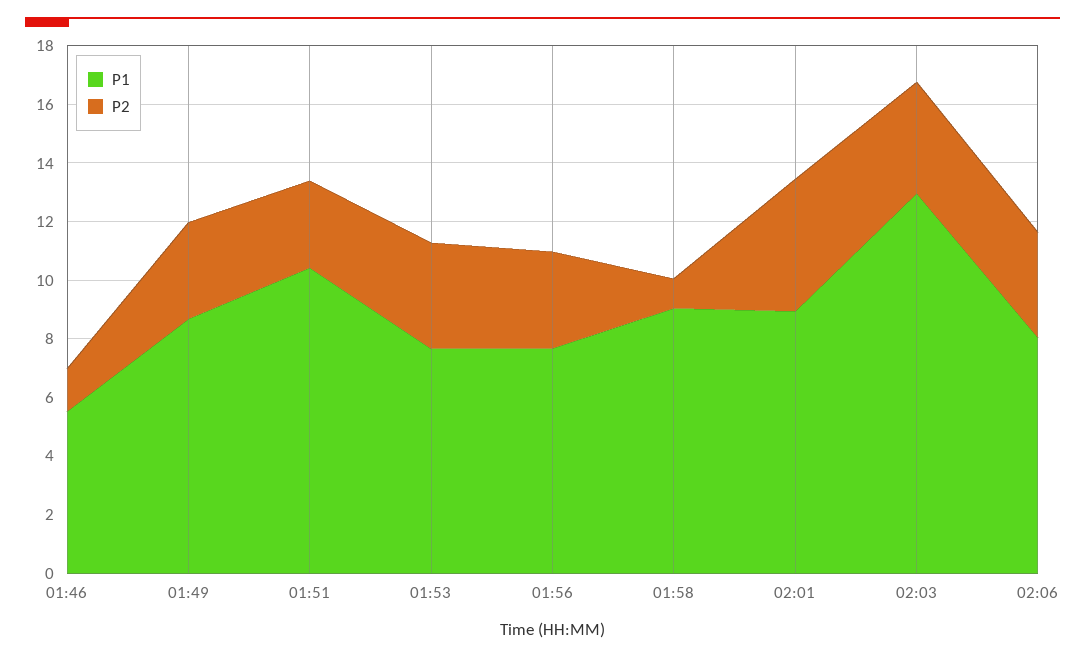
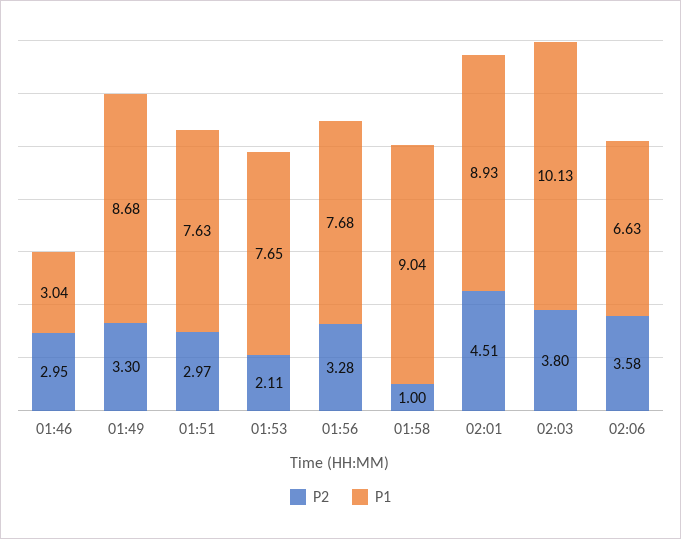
P1, 01:46: 5.5 -> 3.04
P2, 01:46: 1.5 -> 2.95
P1, 01:51: 10.5 -> 7.63
P2, 01:53: 3.5 -> 2.11
P1, 02:03: 13 -> 10.13
P1, 02:06: 8 -> 6.63

